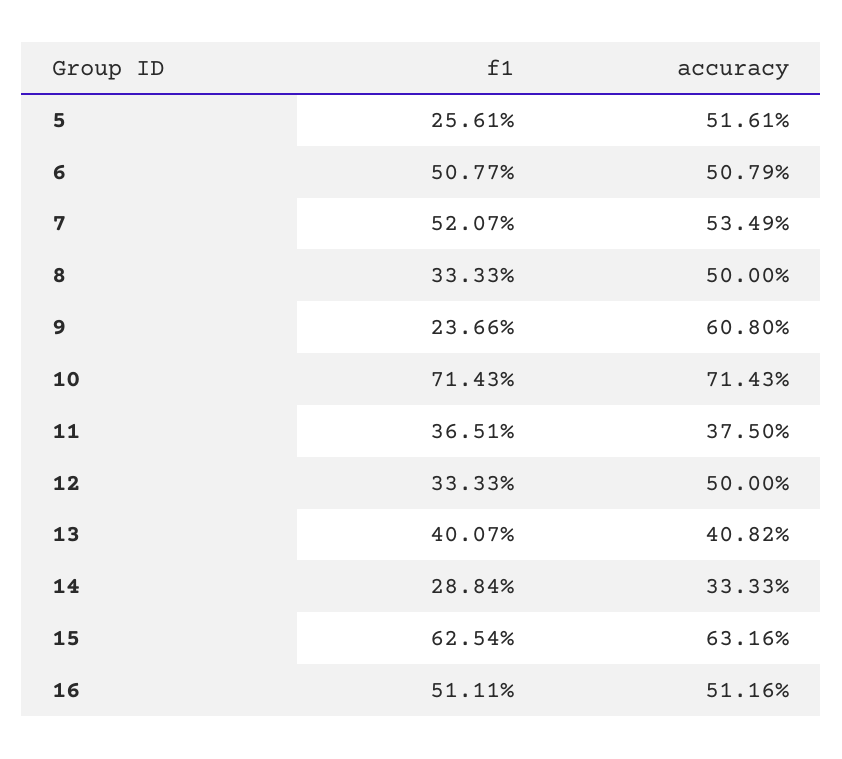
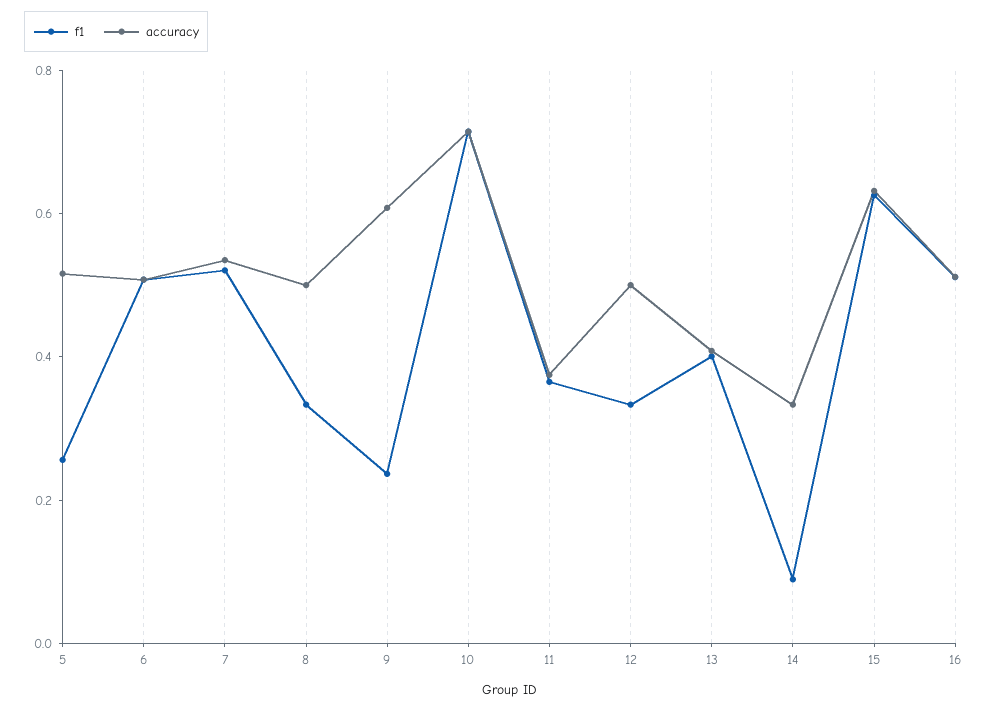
f1, 14: 0.2884 -> 0.1

